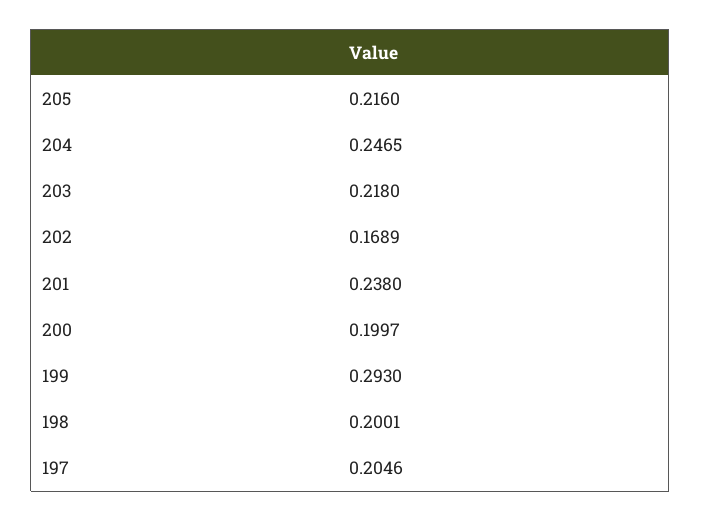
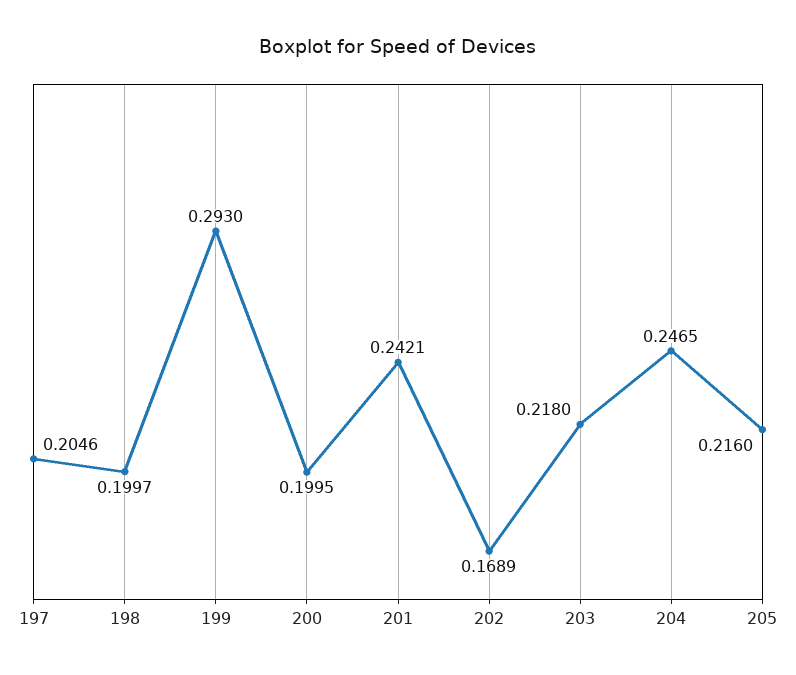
201: 0.238 -> 0.2421
200: 0.1997 -> 0.1995
198: 0.2001 -> 0.1997

